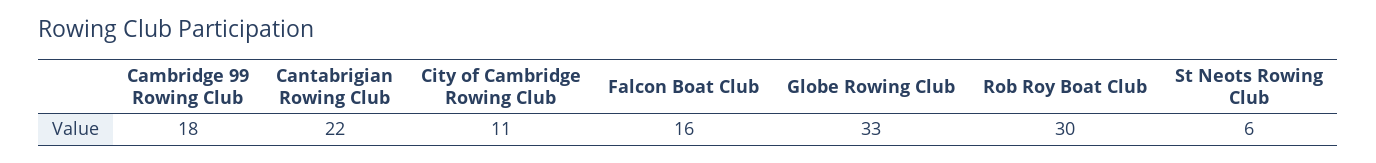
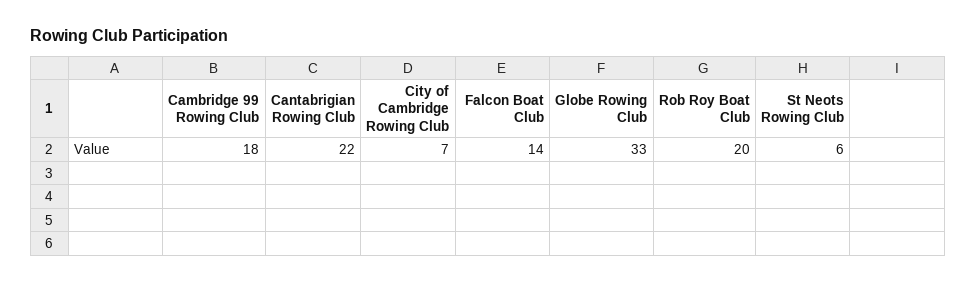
City of Cambridge Rowing Club: 11 -> 7
Falcon Boat Club: 16 -> 14
Rob Roy Boat Club: 30 -> 20

